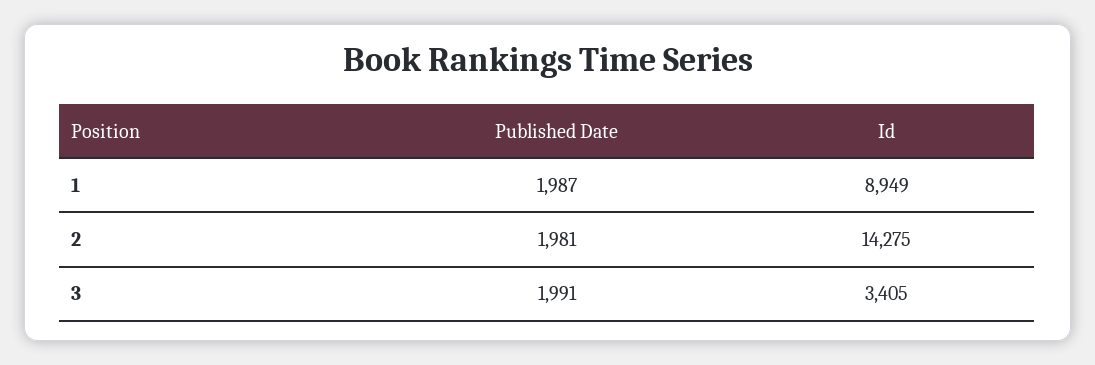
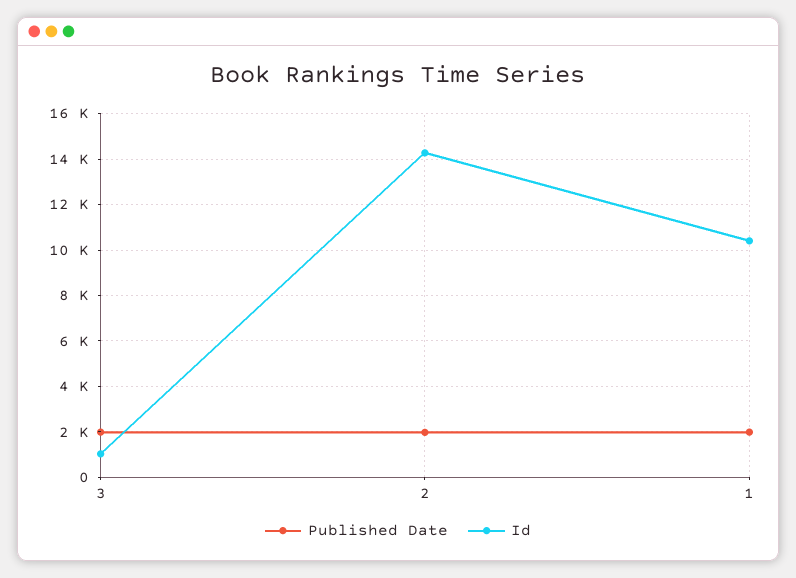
Id, 1: 8949 -> 10500
Id, 3: 3405 -> 1000

